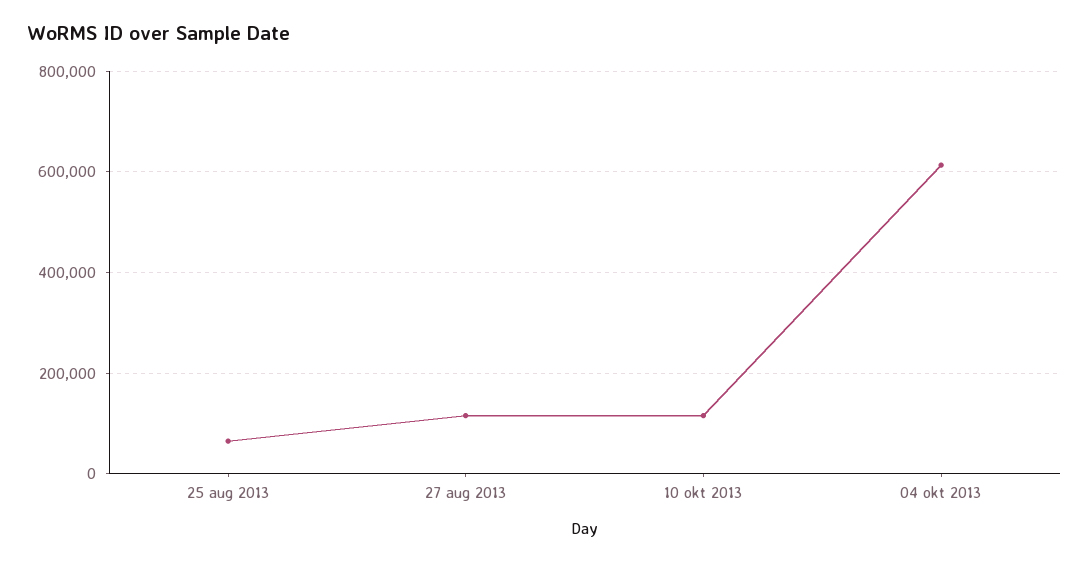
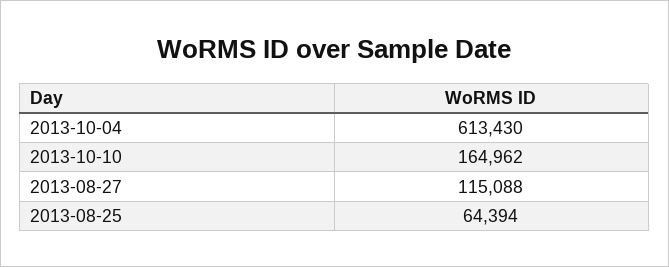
10 okt 2013: 120000 -> 164962

